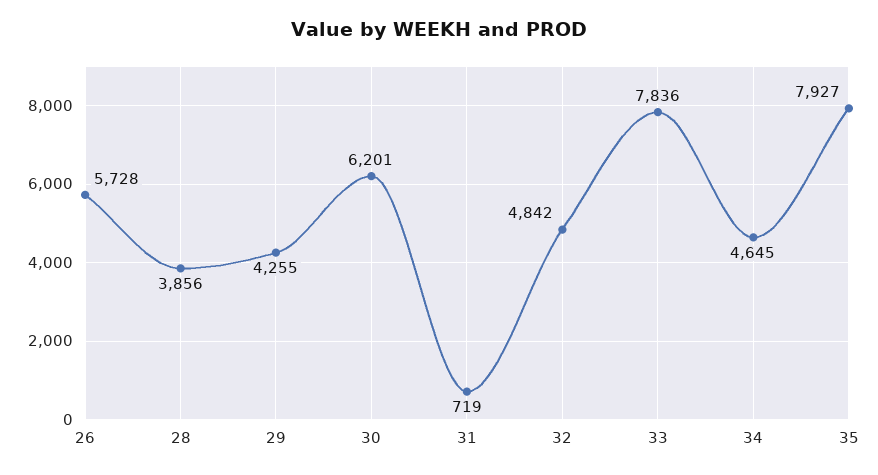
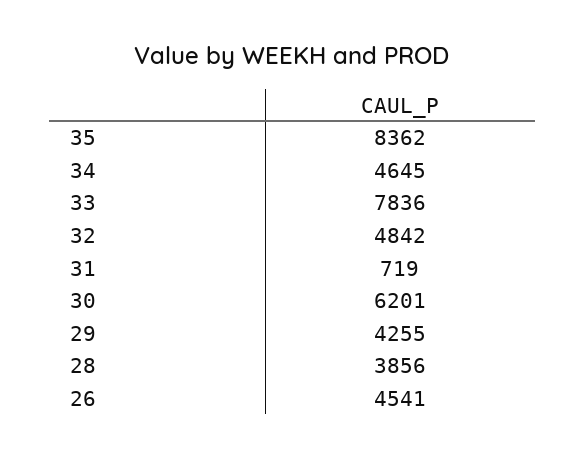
26: 5728 -> 4541
35: 7927 -> 8362

